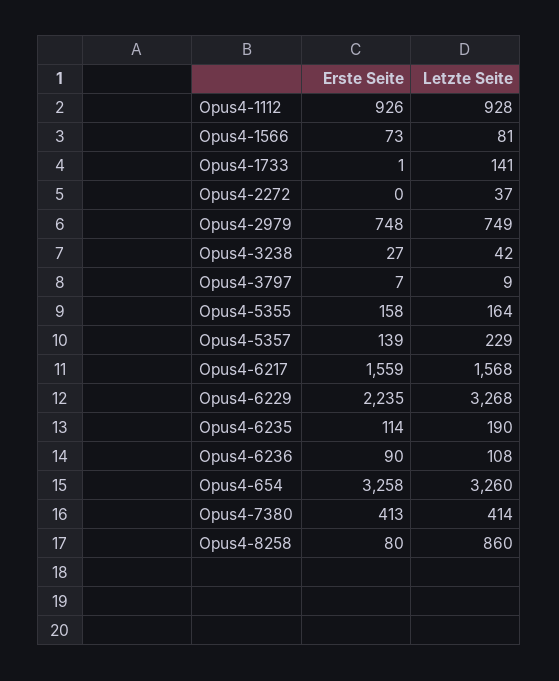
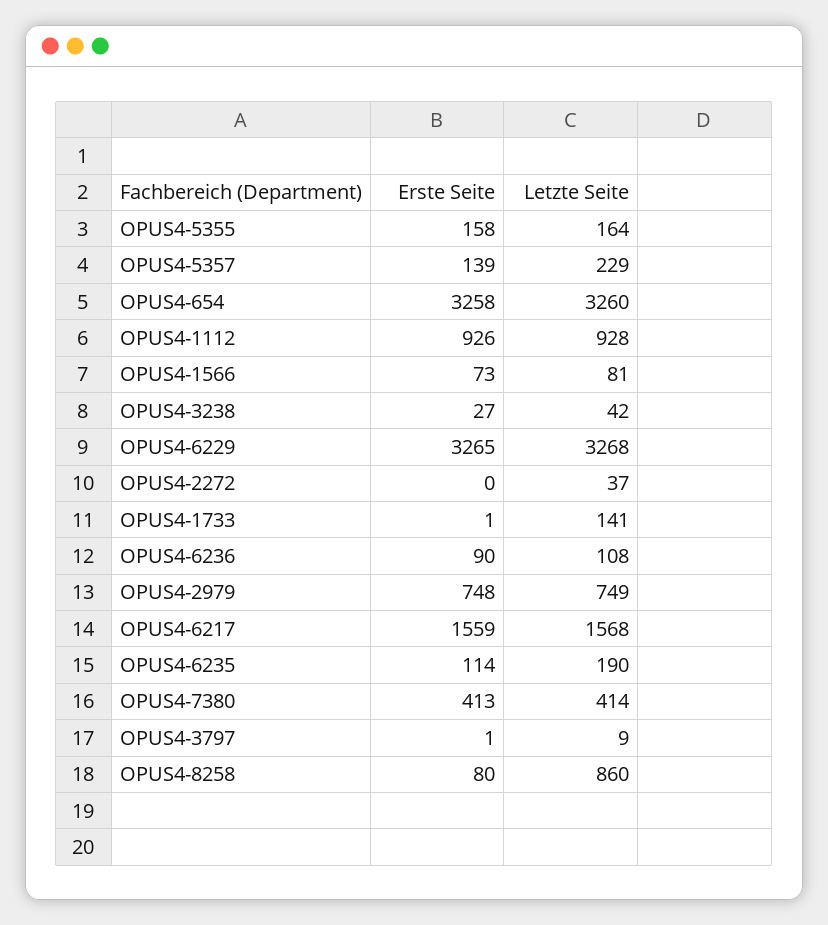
Erste Seite, Opus4-3797: 7 -> 1
Erste Seite, Opus4-6229: 2235 -> 3265

